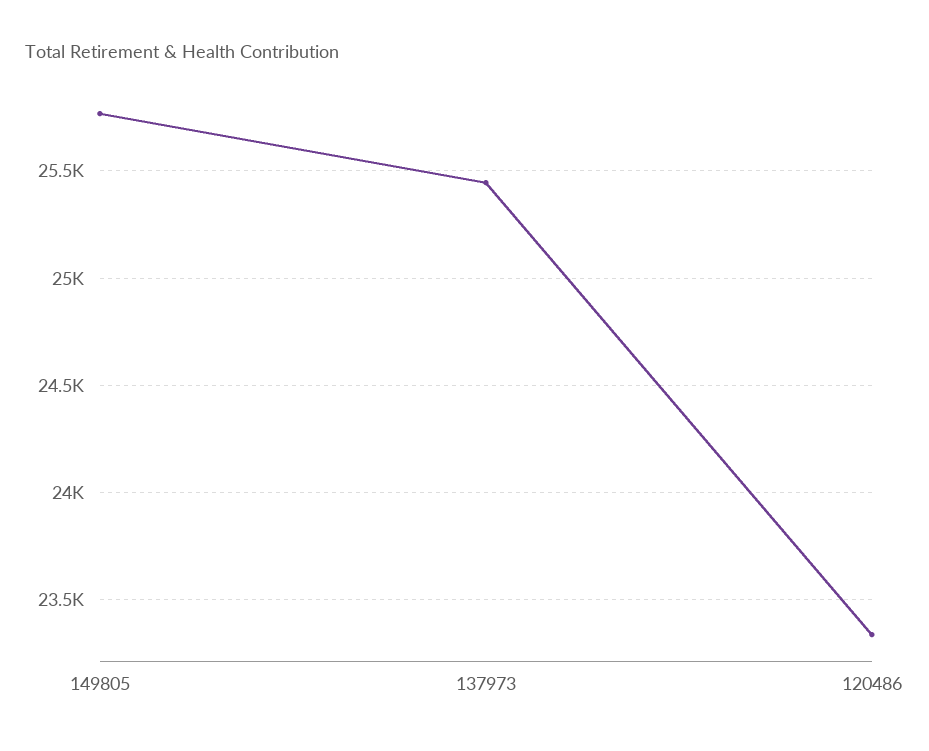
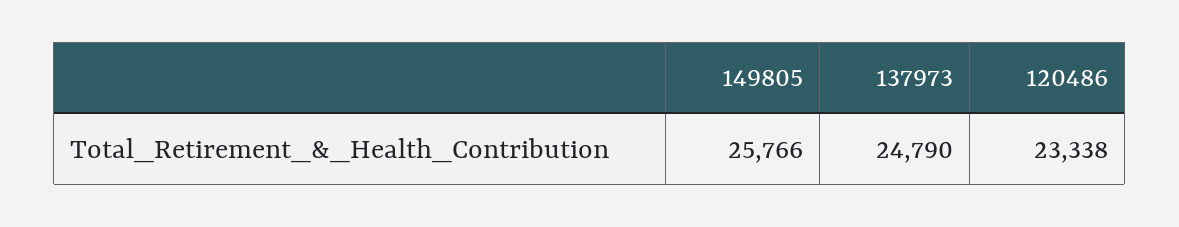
137973: 25450 -> 24790

